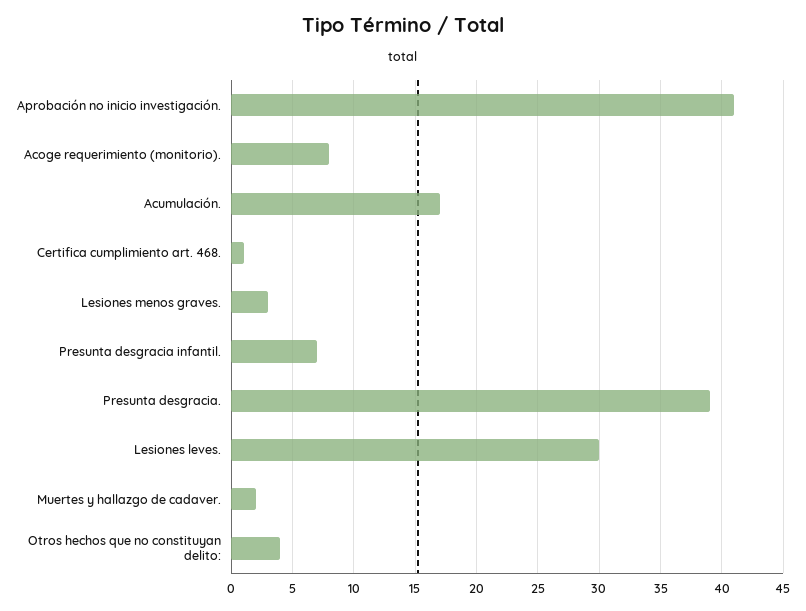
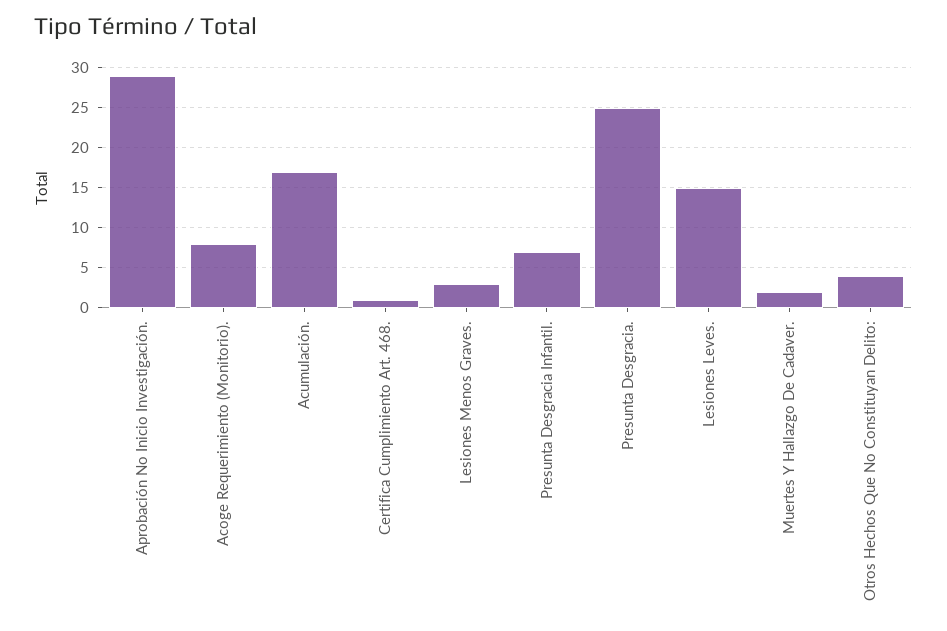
Aprobación no inicio investigación.: 41 -> 29
Presunta desgracia.: 39 -> 25
Lesiones leves.: 30 -> 15

